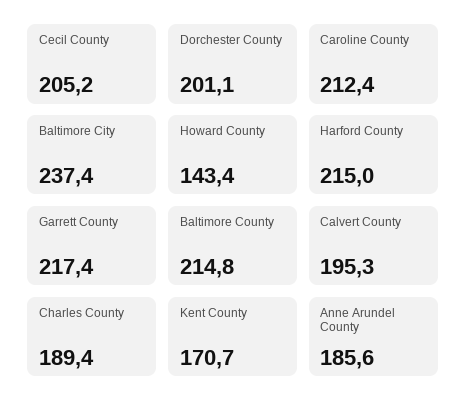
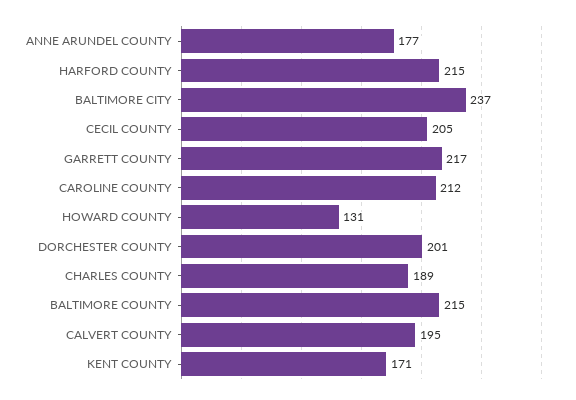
Howard County: 143.4 -> 131
Anne Arundel County: 185.6 -> 177

